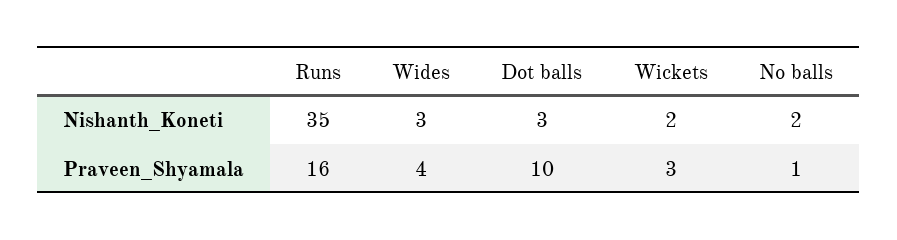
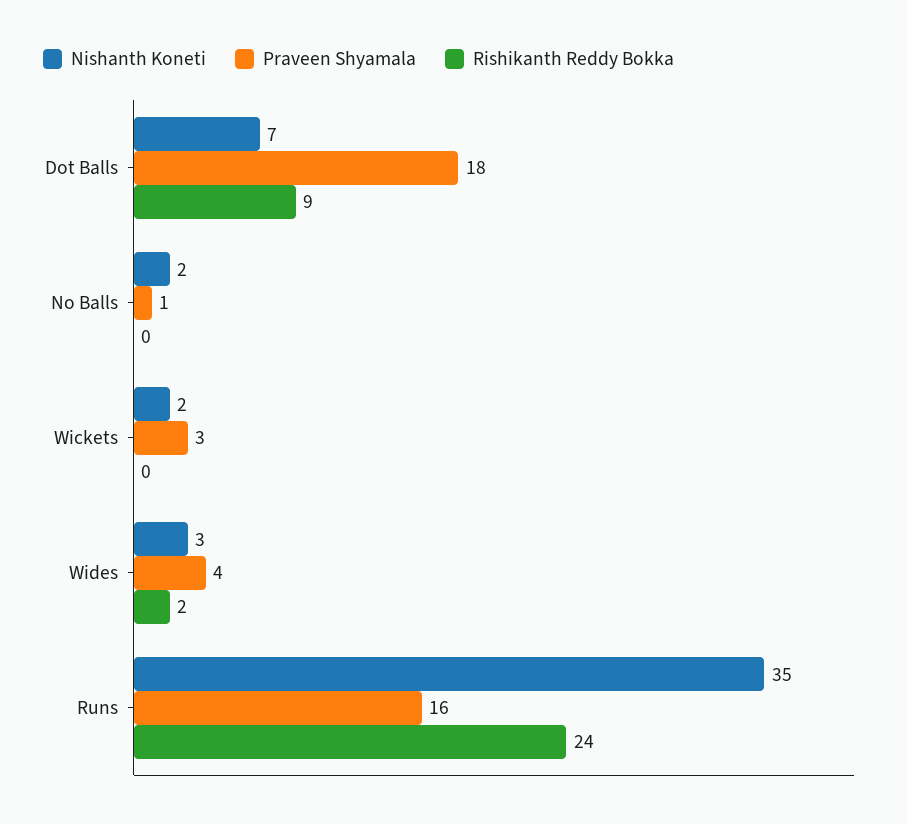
Nishanth_Koneti, Dot balls: 3 -> 7
Praveen_Shyamala, Dot balls: 10 -> 18
Rishikanth Reddy Bokka, Dot balls: none -> 9
Rishikanth Reddy Bokka, No balls: none -> 0
Rishikanth Reddy Bokka, Wickets: none -> 0
Rishikanth Reddy Bokka, Wides: none -> 2
Rishikanth Reddy Bokka, Runs: none -> 24

